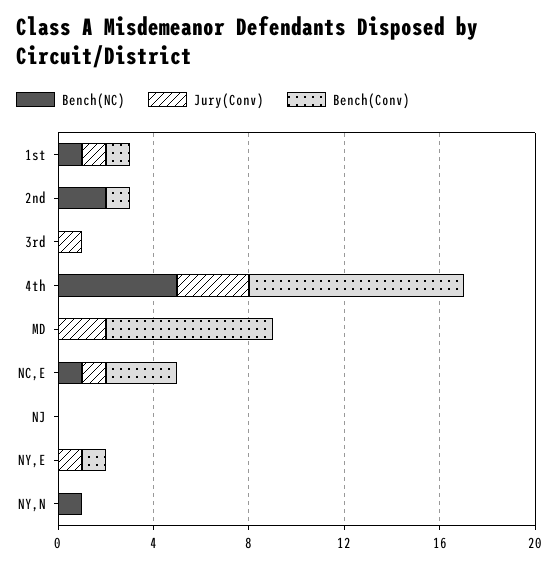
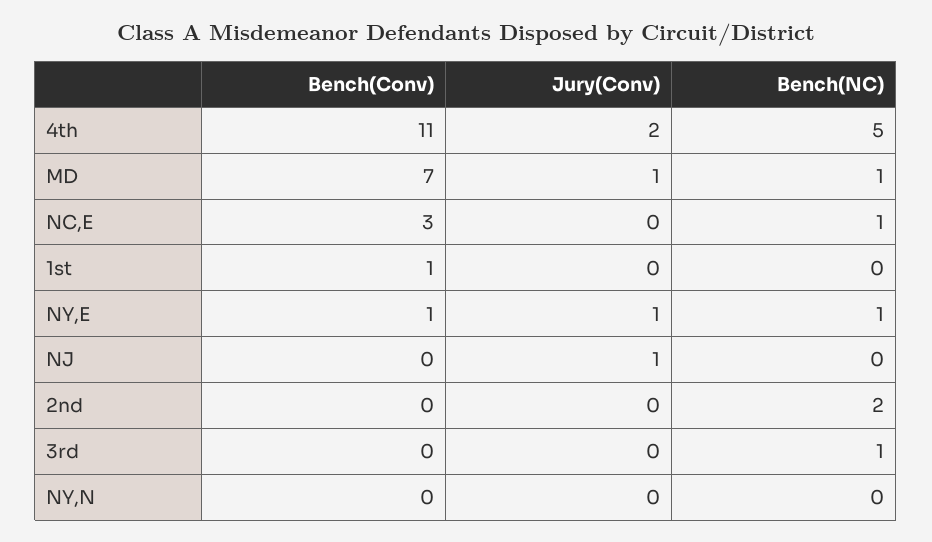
Bench(NC), 1st: 1 -> 0
Jury(Conv), 1st: 1 -> 0
Bench(Conv), 2nd: 1 -> 0
Bench(NC), 3rd: 0 -> 1
Jury(Conv), 3rd: 1 -> 0
Jury(Conv), 4th: 3 -> 2
Bench(Conv), 4th: 9 -> 11
Bench(NC), MD: 0 -> 1
Jury(Conv), MD: 2 -> 1
Jury(Conv), NC,E: 1 -> 0
Jury(Conv), NJ: 0 -> 1
Bench(NC), NY,E: 0 -> 1
Bench(NC), NY,N: 1 -> 0

